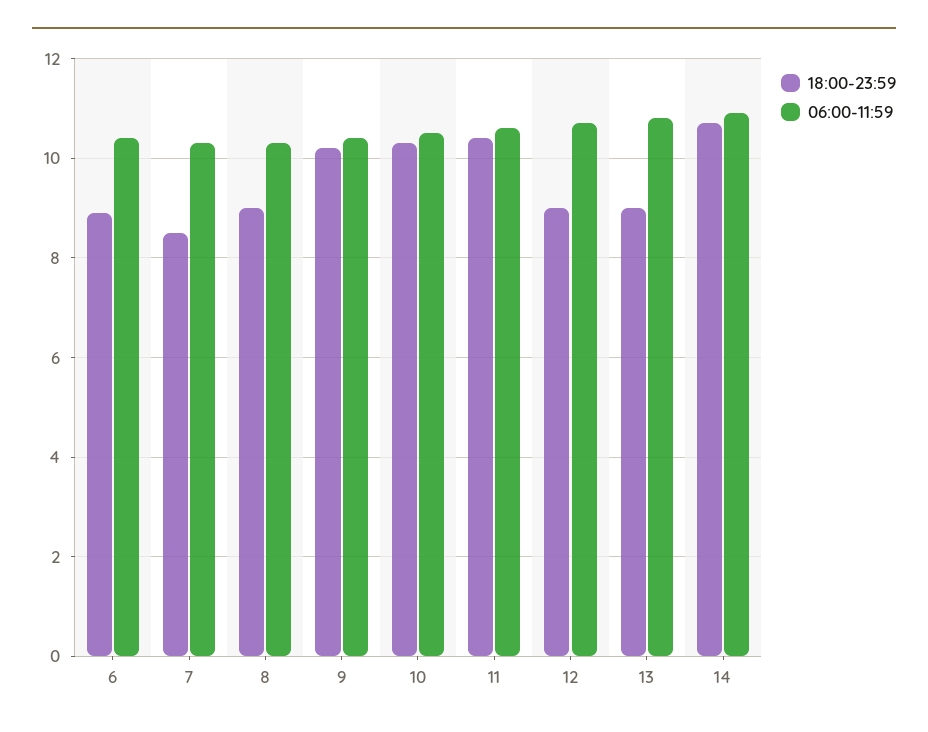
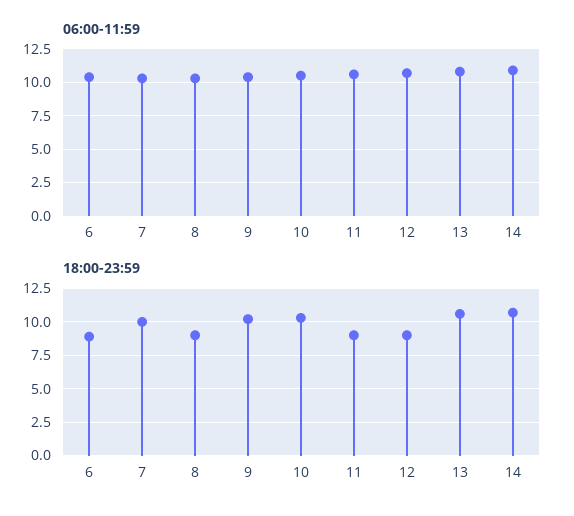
18:00-23:59, 7: 8.5 -> 10
18:00-23:59, 11: 10.5 -> 9
18:00-23:59, 13: 9 -> 10.5

